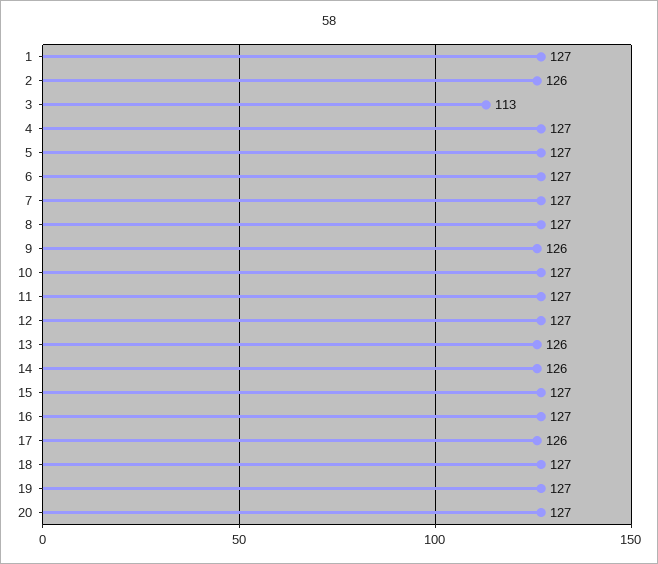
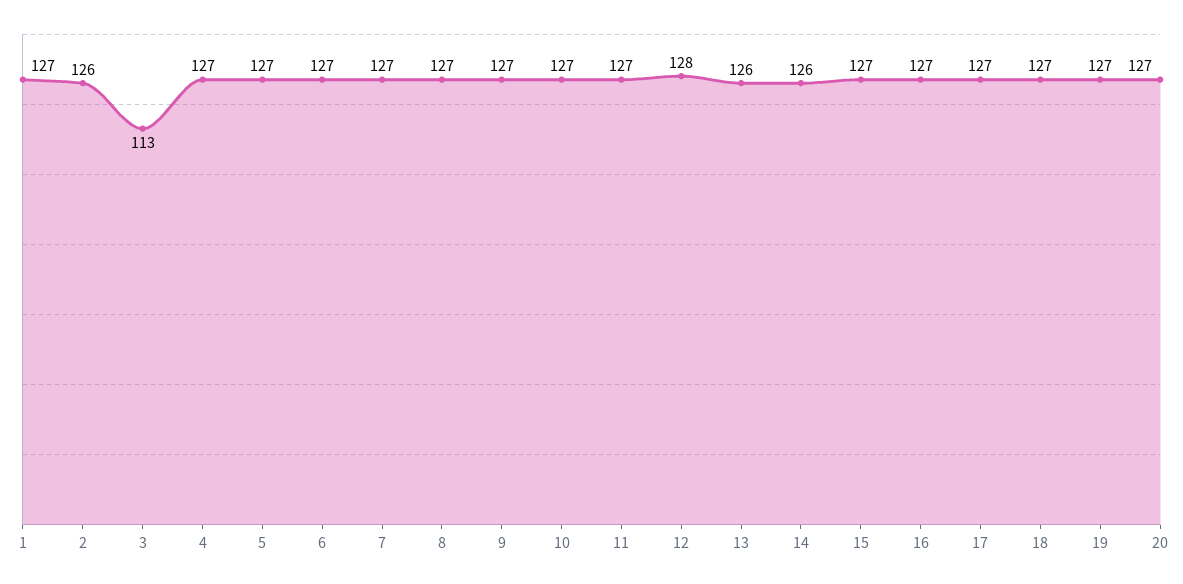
9: 126 -> 127
12: 127 -> 128
17: 126 -> 127

